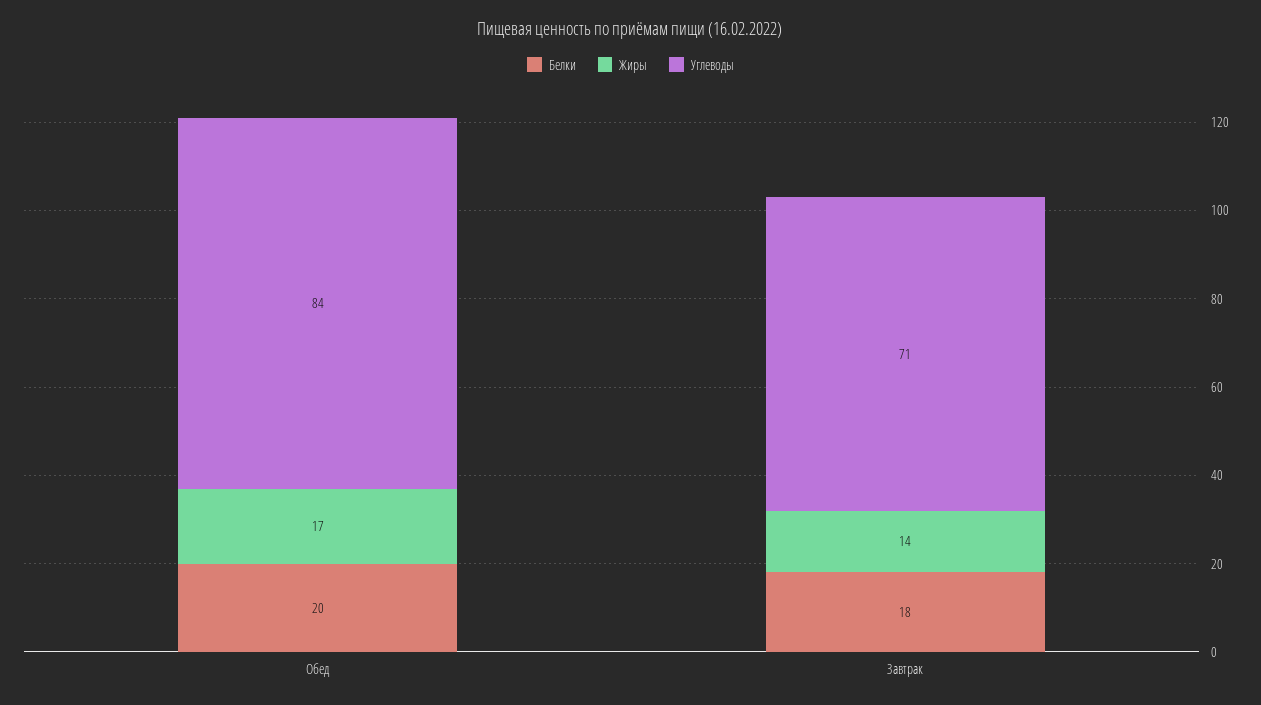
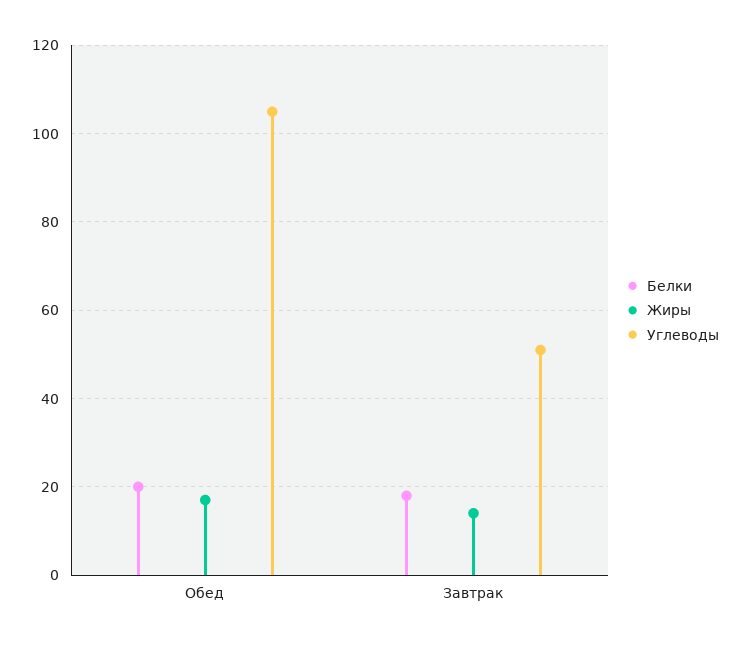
Углеводы, Обед: 84 -> 105
Углеводы, Завтрак: 71 -> 50

